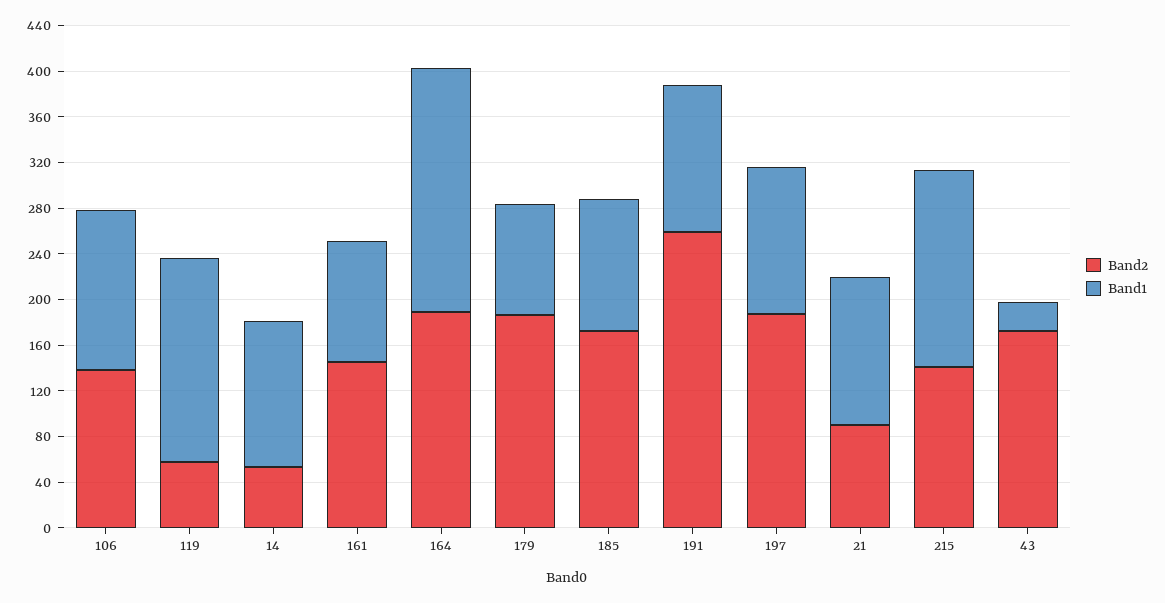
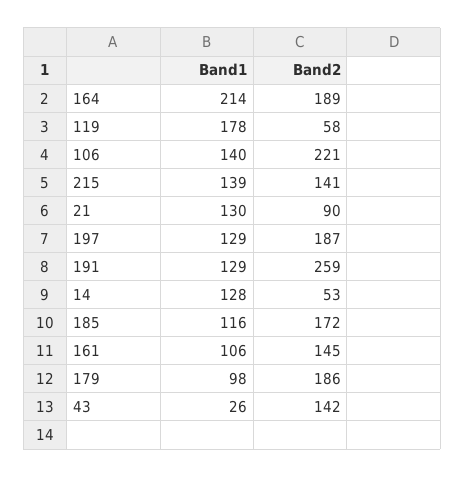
Band2, 106: 140 -> 221
Band1, 215: 170 -> 139
Band2, 43: 170 -> 142

